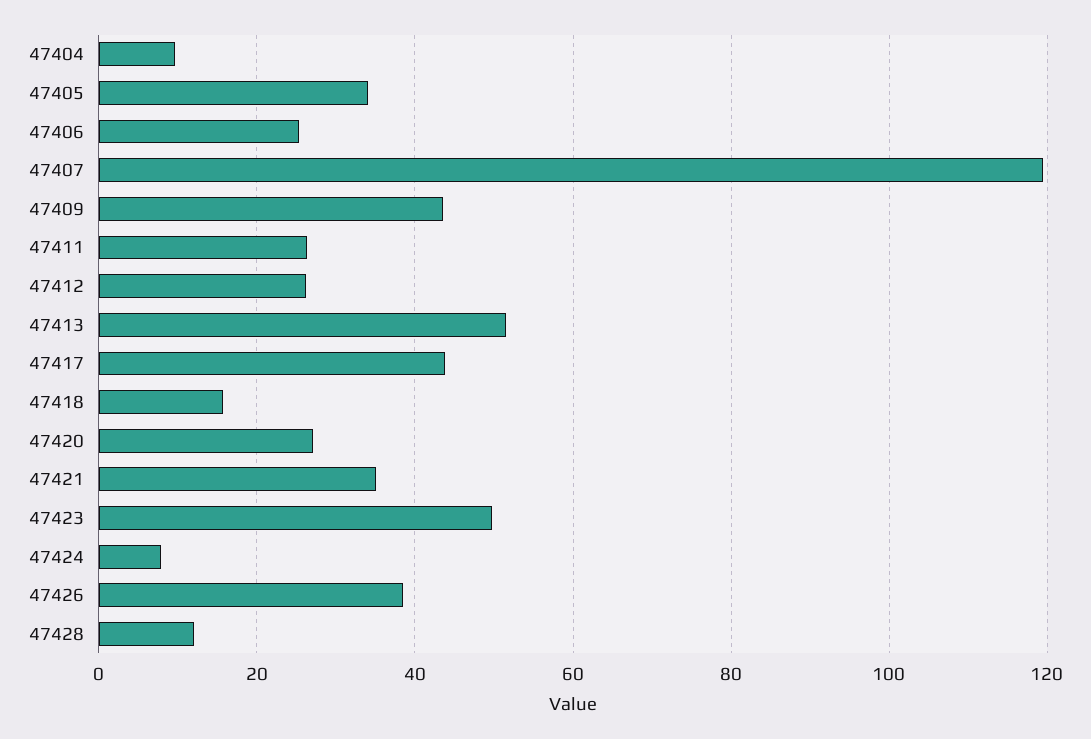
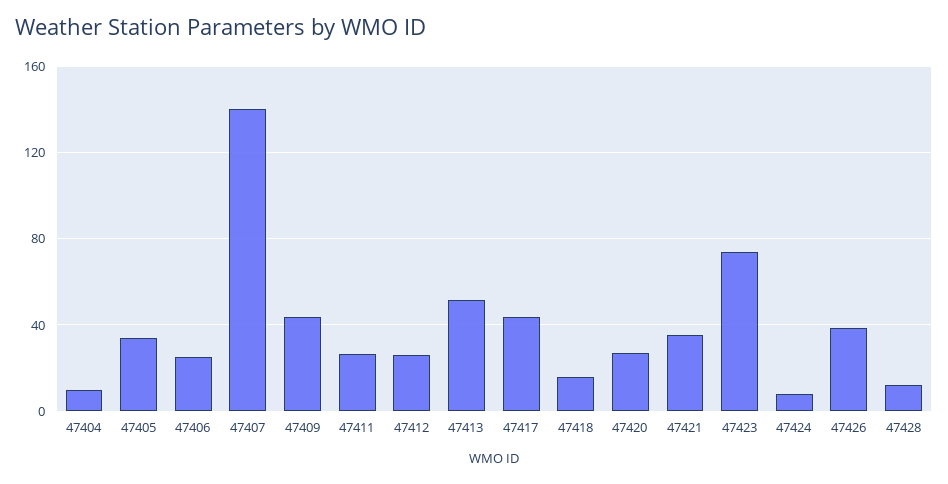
47407: 120 -> 140
47423: 50 -> 75

